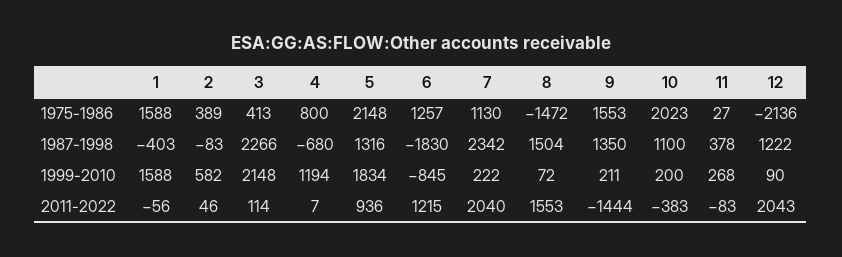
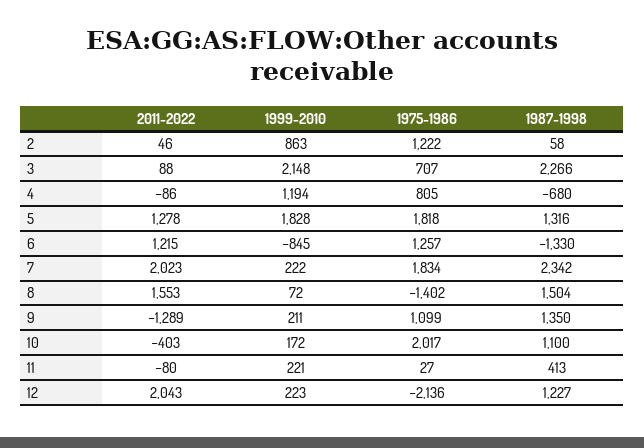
1, 1975-1986: 1588 -> none
2, 1975-1986: 389 -> 1222
3, 1975-1986: 413 -> 707
4, 1975-1986: 800 -> 805
5, 1975-1986: 2148 -> 1818
7, 1975-1986: 1130 -> 1834
8, 1975-1986: -1472 -> -1402
9, 1975-1986: 1553 -> 1099
10, 1975-1986: 2023 -> 2017
1, 1987-1998: -403 -> none
2, 1987-1998: -83 -> 58
6, 1987-1998: -1830 -> -1330
11, 1987-1998: 378 -> 413
12, 1987-1998: 1222 -> 1227
1, 1999-2010: 1588 -> none
2, 1999-2010: 582 -> 863
5, 1999-2010: 1834 -> 1828
10, 1999-2010: 200 -> 172
11, 1999-2010: 268 -> 221
12, 1999-2010: 90 -> 223
1, 2011-2022: -56 -> none
3, 2011-2022: 114 -> 88
4, 2011-2022: 7 -> -86
5, 2011-2022: 936 -> 1278
7, 2011-2022: 2040 -> 2023
9, 2011-2022: -1444 -> -1289
10, 2011-2022: -383 -> -403
11, 2011-2022: -83 -> -80

